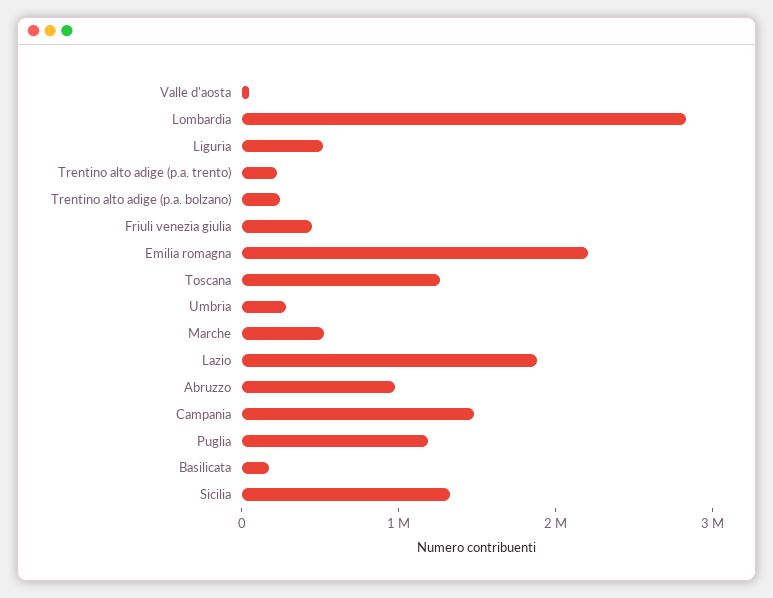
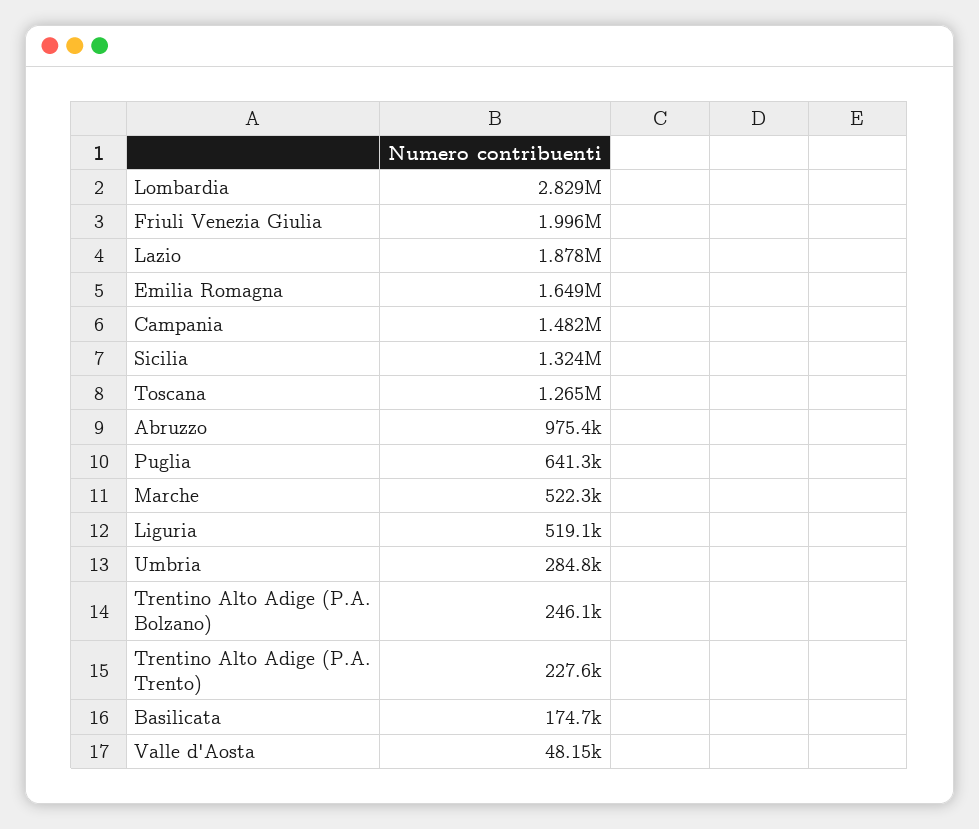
Friuli venezia giulia: 400000 -> 1996000
Emilia romagna: 2200000 -> 1649000
Puglia: 1200000 -> 641300

